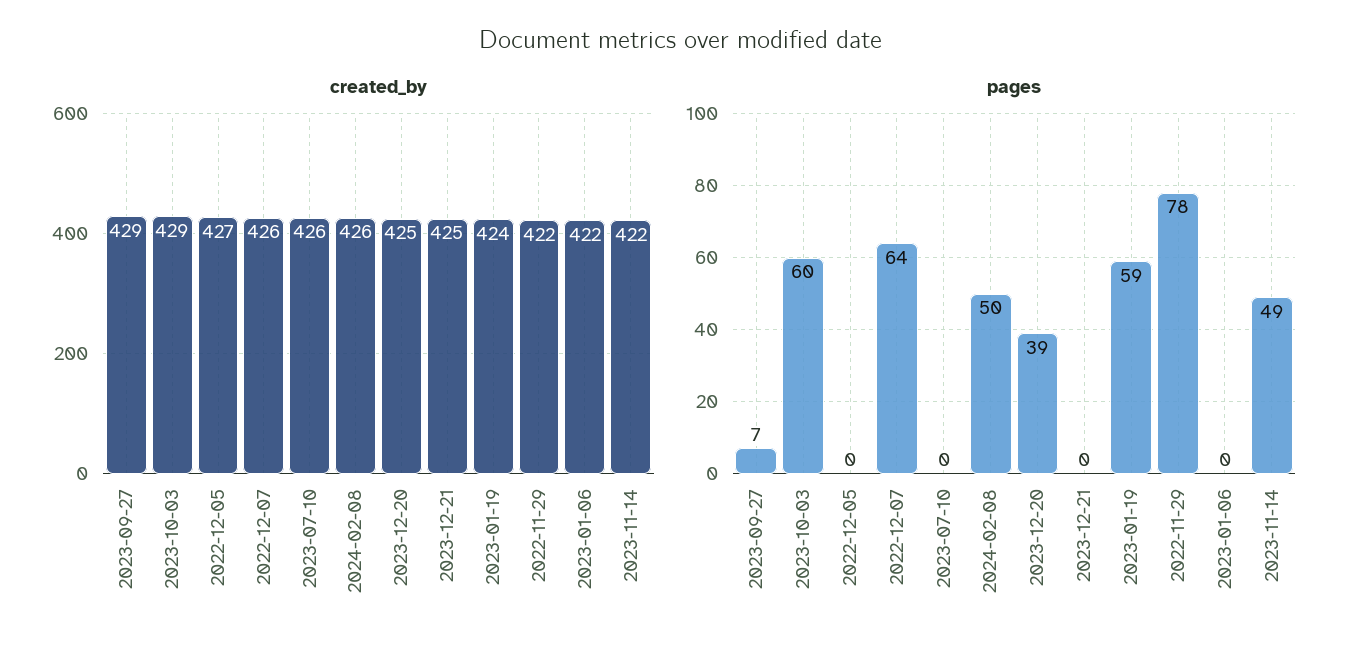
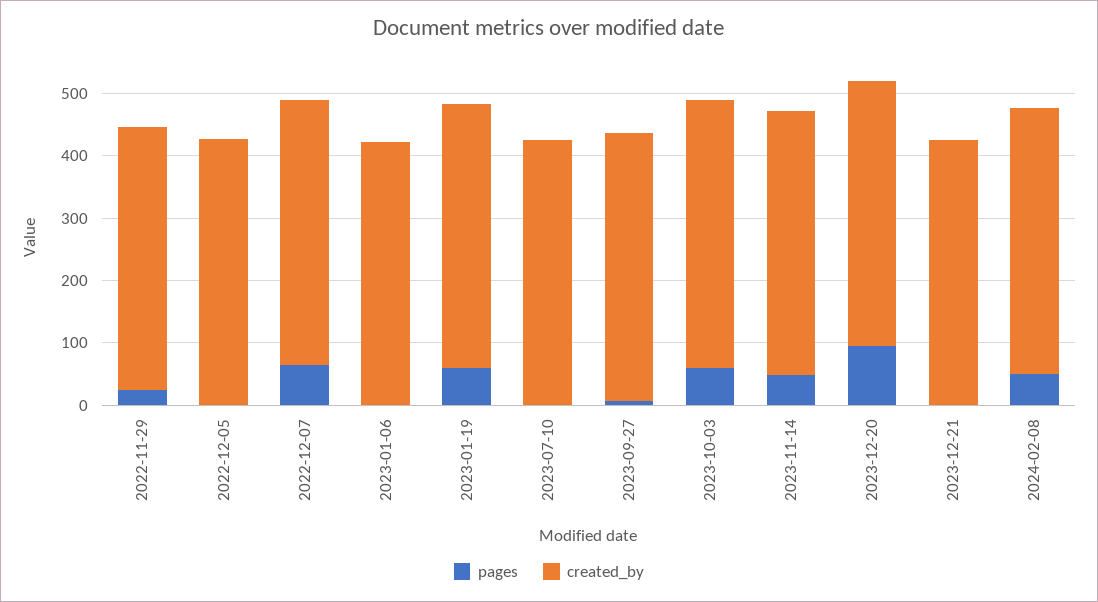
pages, 2023-12-20: 39 -> 100
pages, 2022-11-29: 78 -> 20

